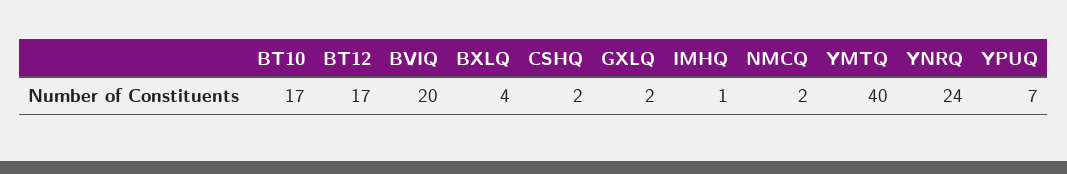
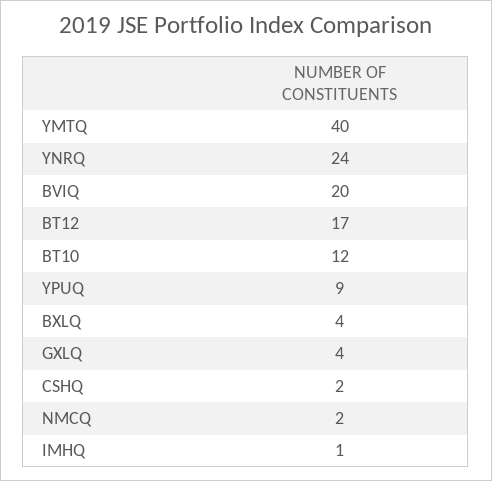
BT10: 17 -> 12
GXLQ: 2 -> 4
YPUQ: 7 -> 9

